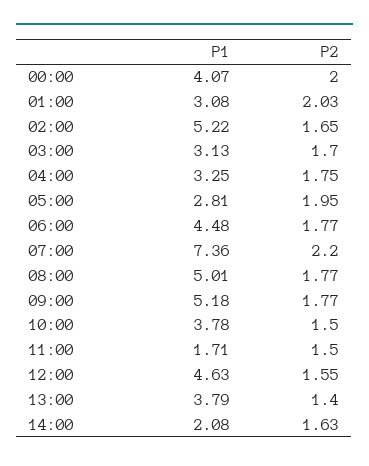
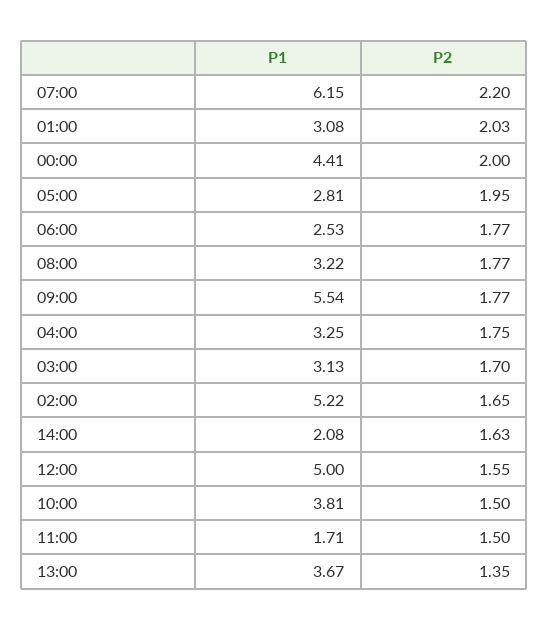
P1, 00:00: 4.07 -> 4.41
P1, 06:00: 4.48 -> 2.53
P1, 07:00: 7.36 -> 6.15
P1, 08:00: 5.01 -> 3.22
P1, 09:00: 5.18 -> 5.54
P1, 10:00: 3.78 -> 3.81
P1, 12:00: 4.63 -> 5
P1, 13:00: 3.79 -> 3.67
P2, 13:00: 1.4 -> 1.35

